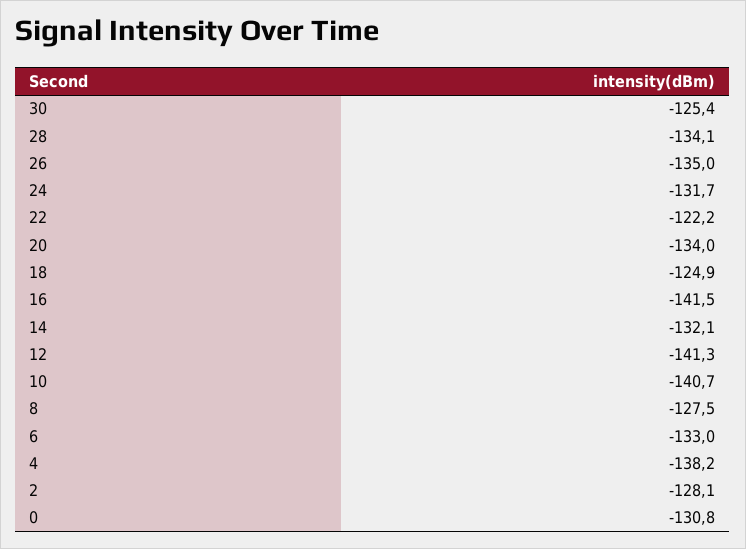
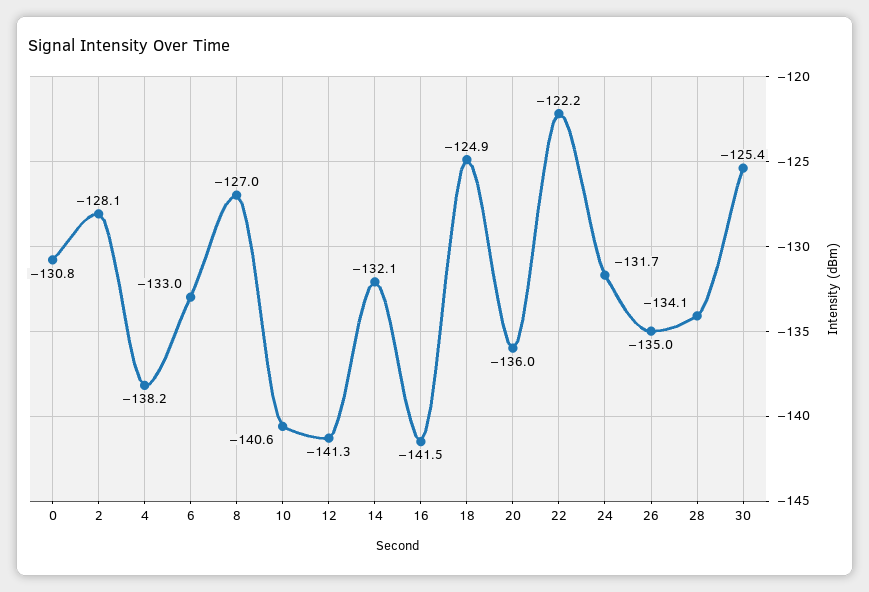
20: -134 -> -136
10: -140.7 -> -140.6
8: -127.5 -> -127

